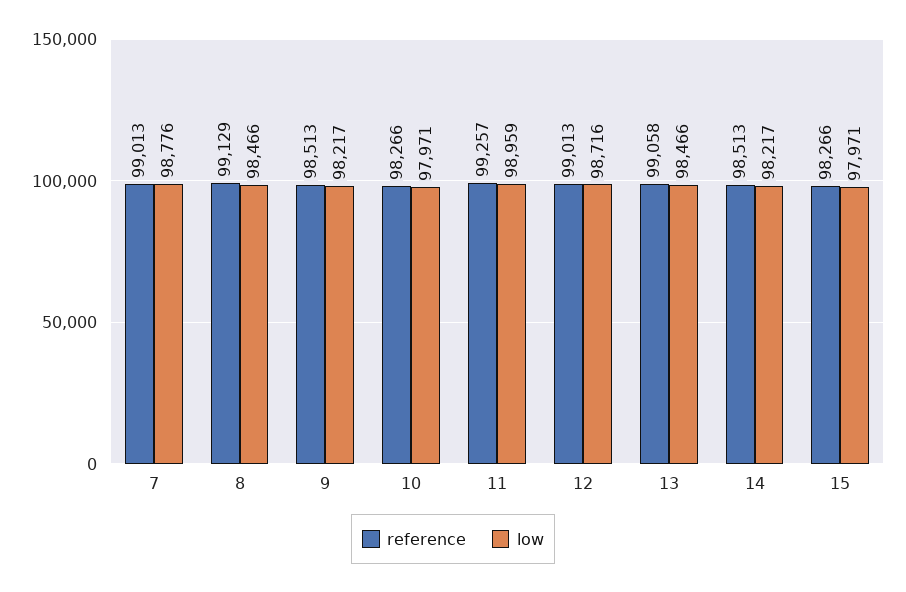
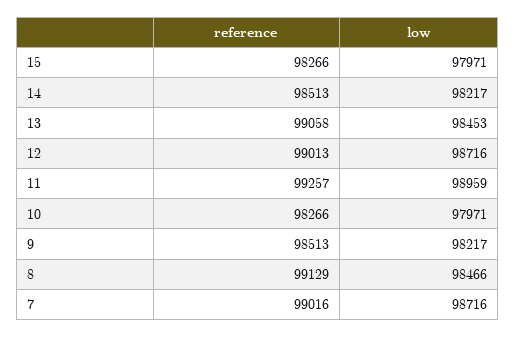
reference, 7: 99013 -> 99016
low, 7: 98776 -> 98716
low, 13: 98466 -> 98453

